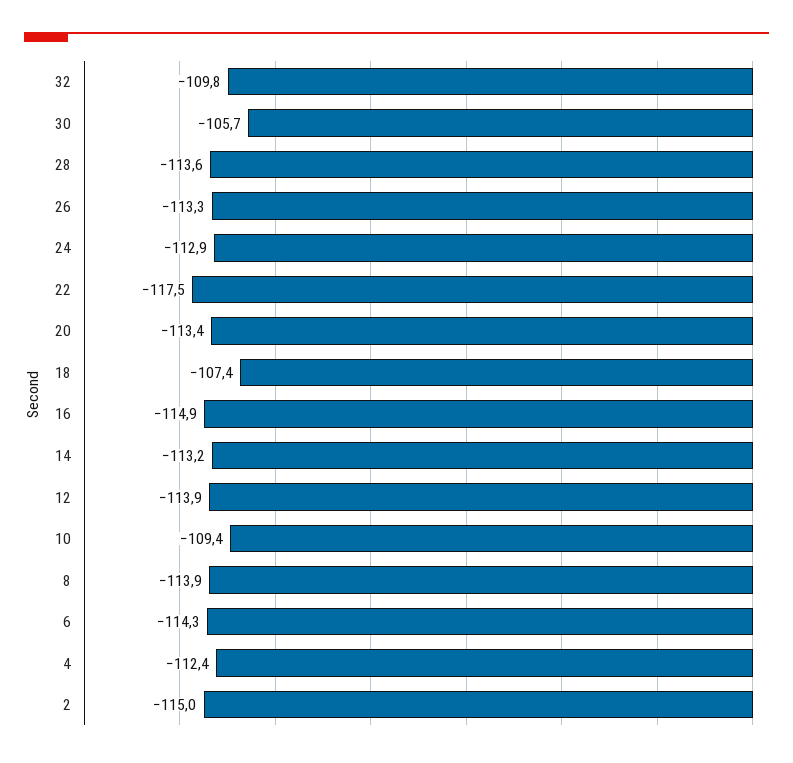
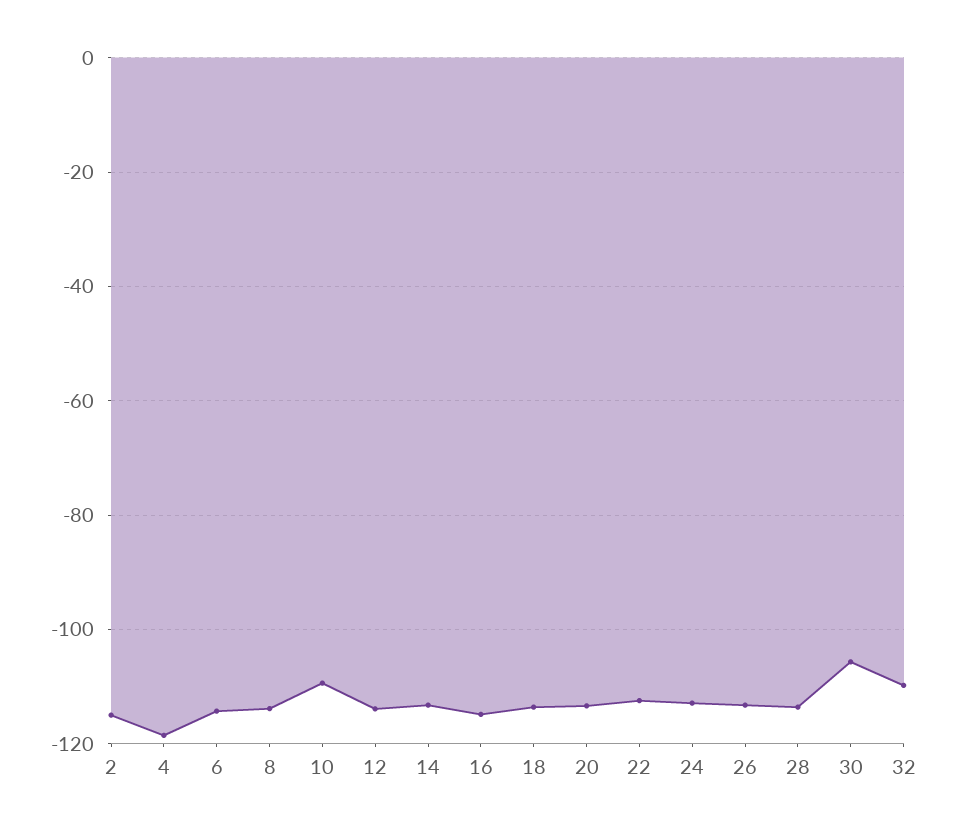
22: -117.5 -> -112
18: -107.4 -> -114
4: -112.4 -> -118

